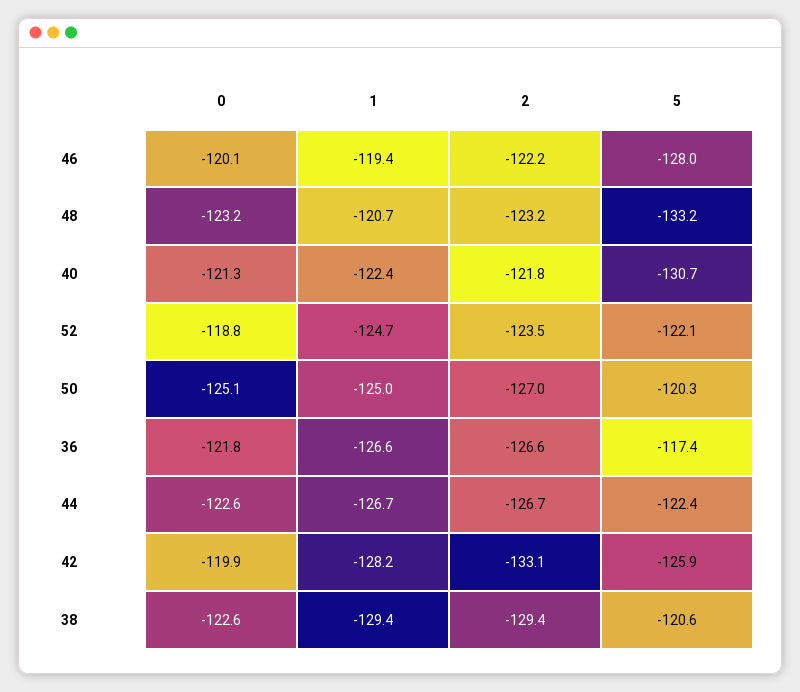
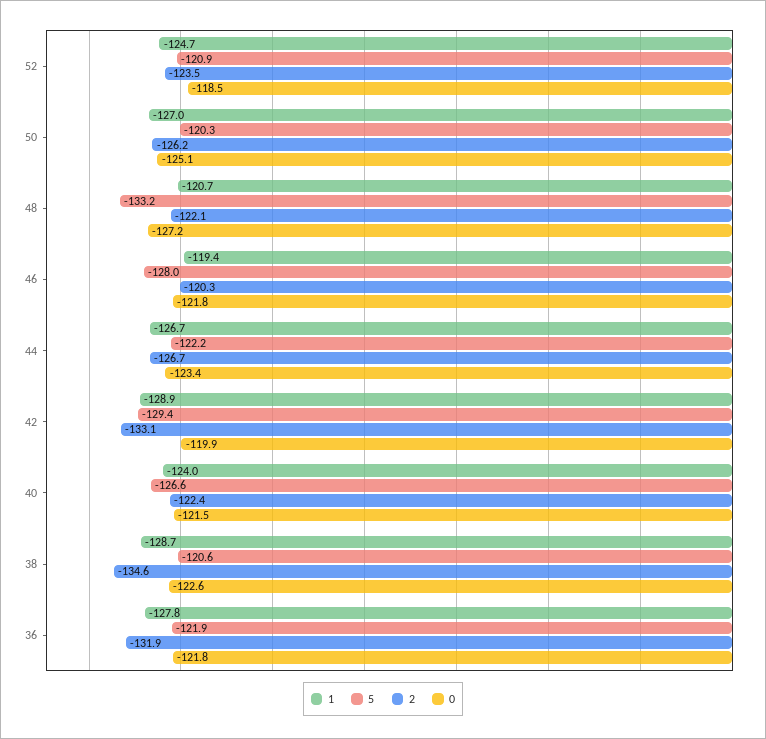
0, 46: -120.1 -> -121.8
2, 46: -122.2 -> -120.3
0, 48: -123.2 -> -127.2
2, 48: -123.2 -> -122.1
0, 40: -121.3 -> -121.5
1, 40: -122.4 -> -124
2, 40: -121.8 -> -122.4
5, 40: -130.7 -> -126.6
0, 52: -118.8 -> -118.5
5, 52: -122.1 -> -120.9
1, 50: -125 -> -127
2, 50: -127 -> -126.2
1, 36: -126.6 -> -127.8
2, 36: -126.6 -> -131.9
5, 36: -117.4 -> -121.9
0, 44: -122.6 -> -123.4
5, 44: -122.4 -> -122.2
1, 42: -128.2 -> -128.9
5, 42: -125.9 -> -129.4
1, 38: -129.4 -> -128.7
2, 38: -129.4 -> -134.6

